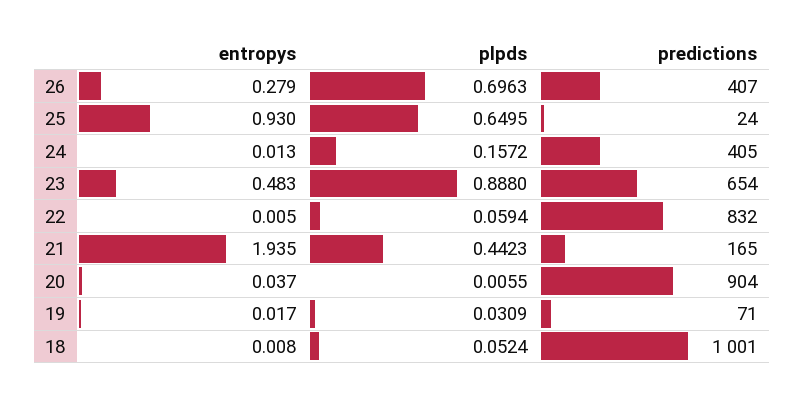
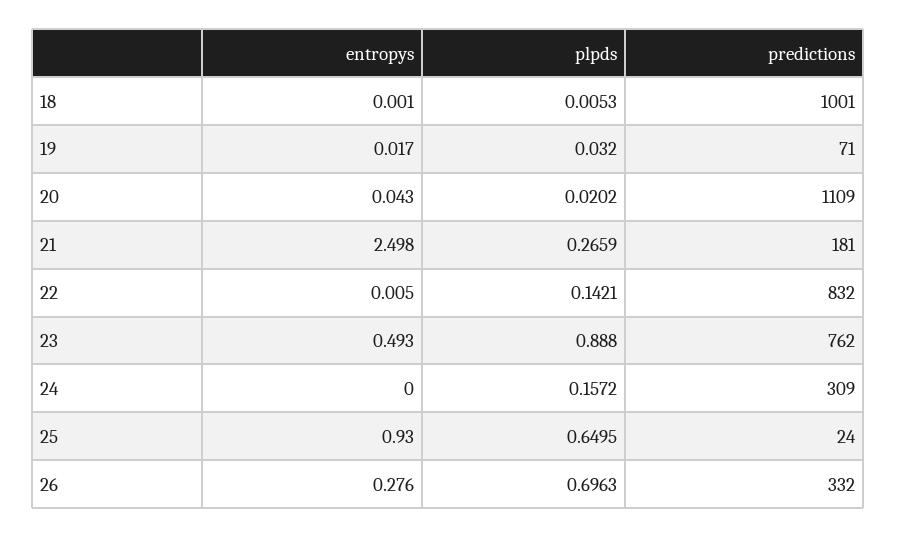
entropys, 26: 0.279 -> 0.276
predictions, 26: 407 -> 332
entropys, 24: 0.013 -> 0
predictions, 24: 405 -> 309
entropys, 23: 0.483 -> 0.493
predictions, 23: 654 -> 762
plpds, 22: 0.0594 -> 0.1421
entropys, 21: 1.935 -> 2.498
plpds, 21: 0.4423 -> 0.2659
predictions, 21: 165 -> 181
entropys, 20: 0.037 -> 0.043
plpds, 20: 0.0055 -> 0.0202
predictions, 20: 904 -> 1109
plpds, 19: 0.0309 -> 0.032
entropys, 18: 0.008 -> 0.001
plpds, 18: 0.0524 -> 0.0053

